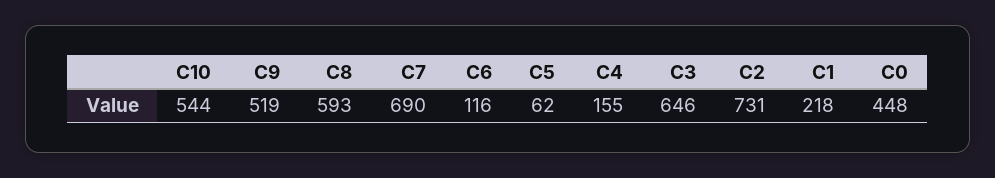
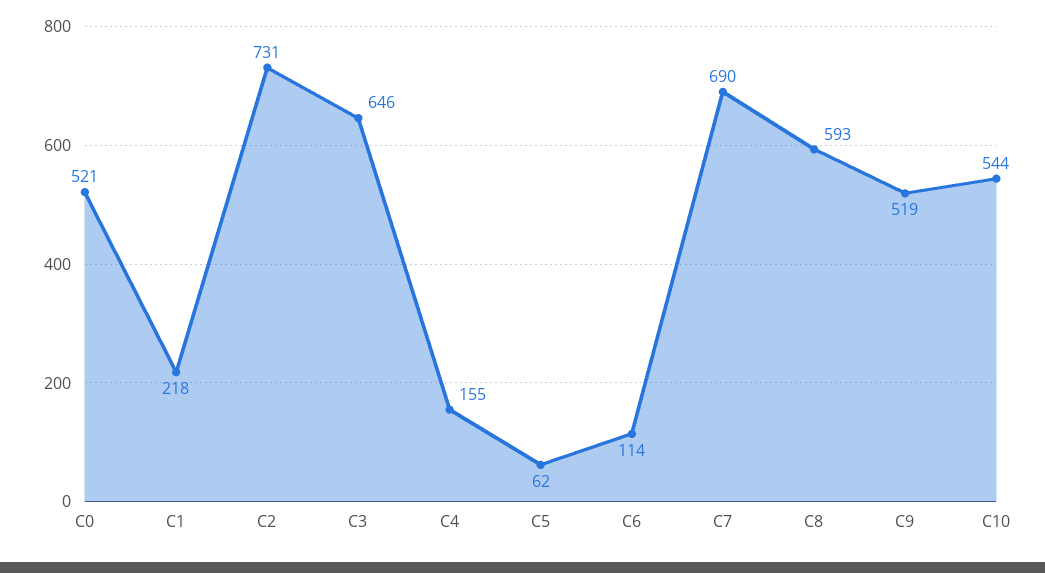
C6: 116 -> 114
C0: 448 -> 521

